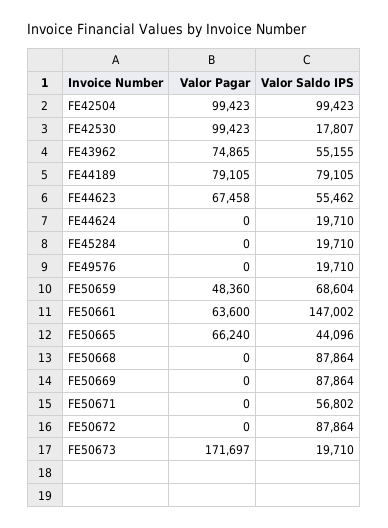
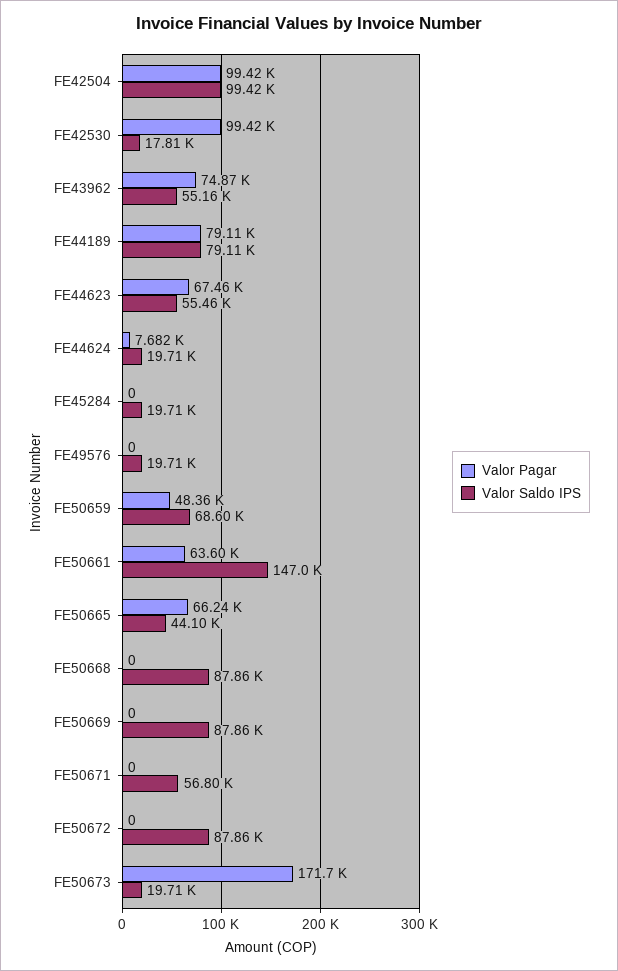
Valor Pagar, FE44624: 0 -> 7682

